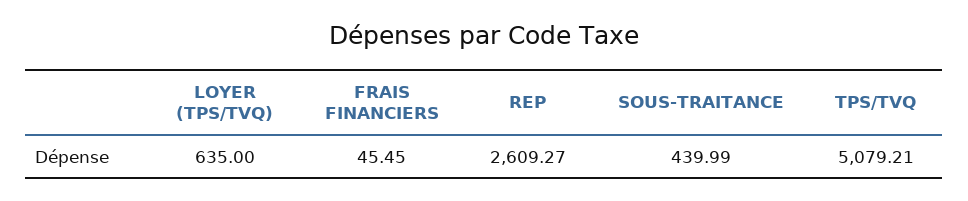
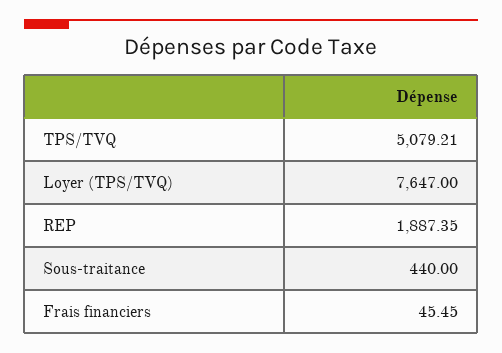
LOYER (TPS/TVQ): 635 -> 7647
REP: 2609.27 -> 1887.35
SOUS-TRAITANCE: 439.99 -> 440

